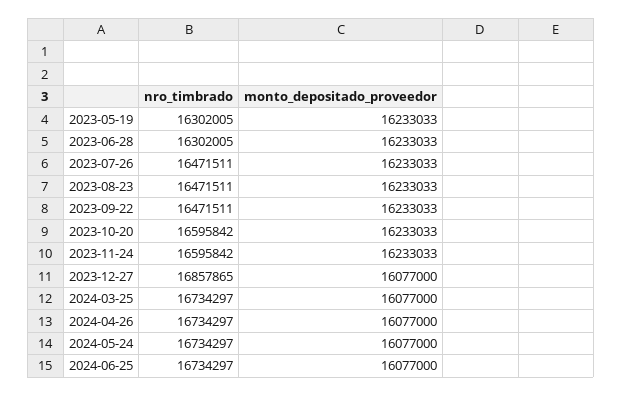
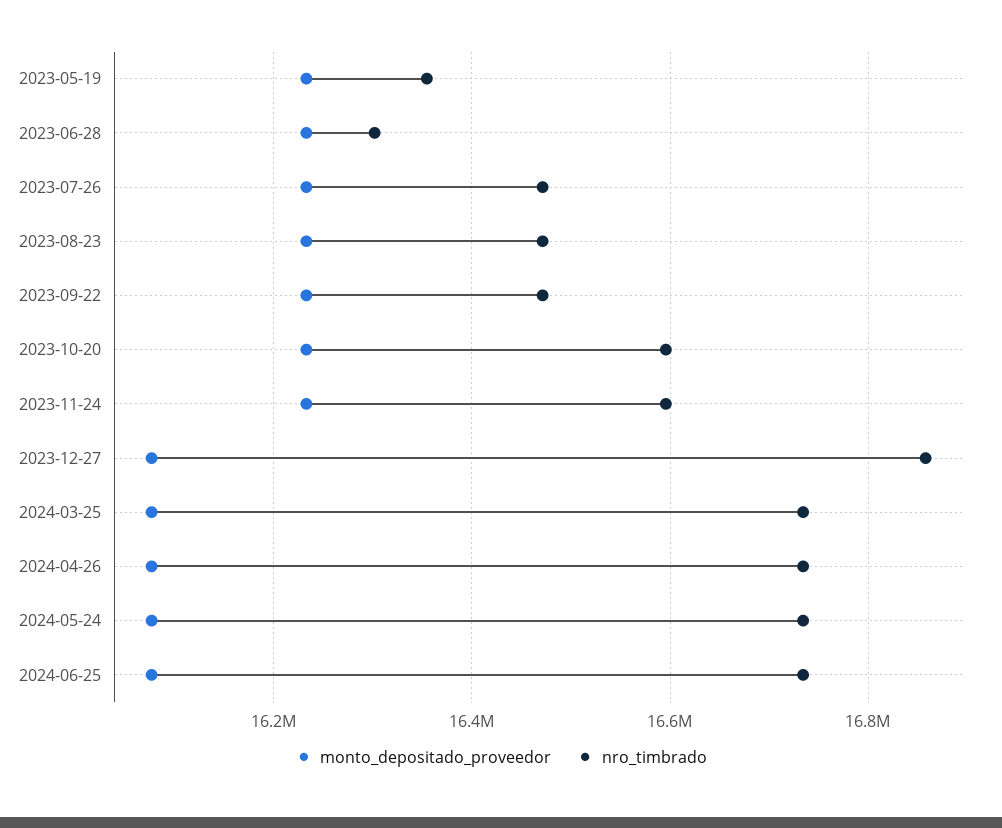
nro_timbrado, 2023-05-19: 16302005 -> 16360000

